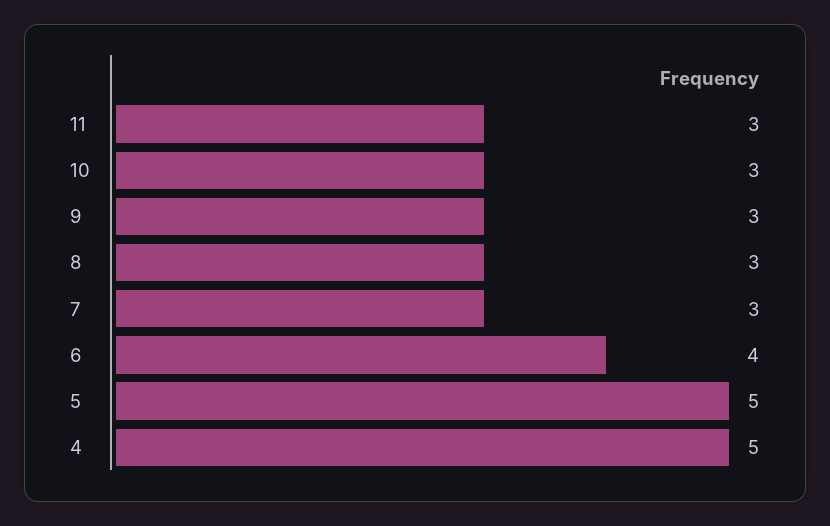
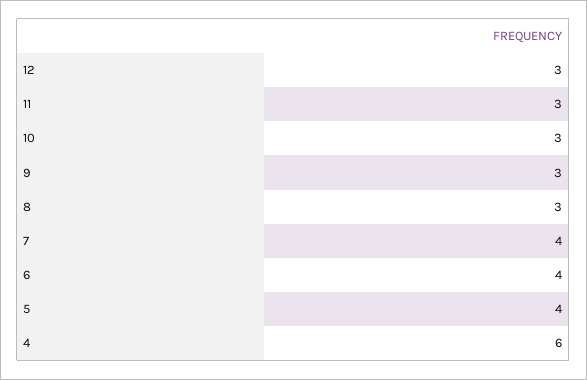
7: 3 -> 4
5: 5 -> 4
4: 5 -> 6
12: none -> 3

